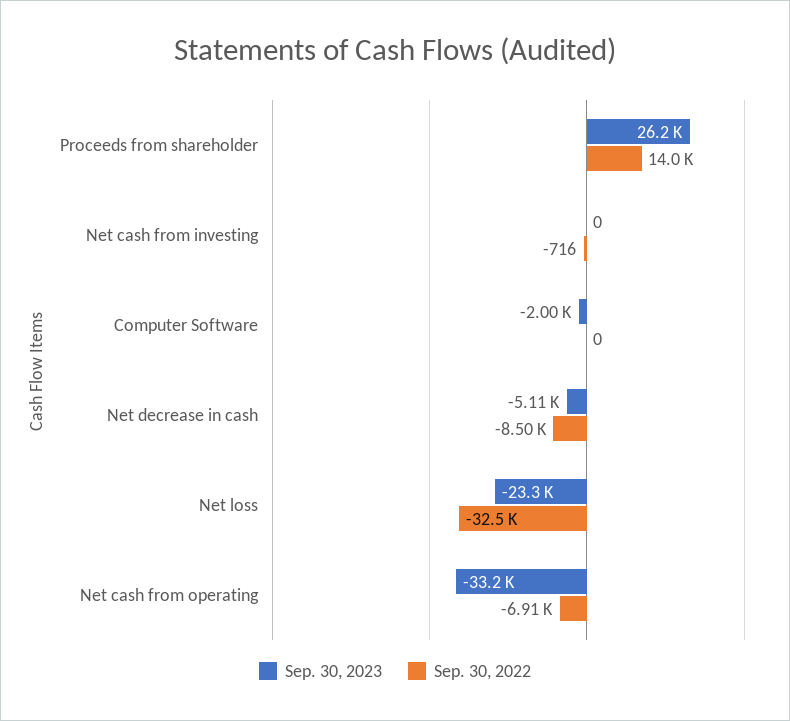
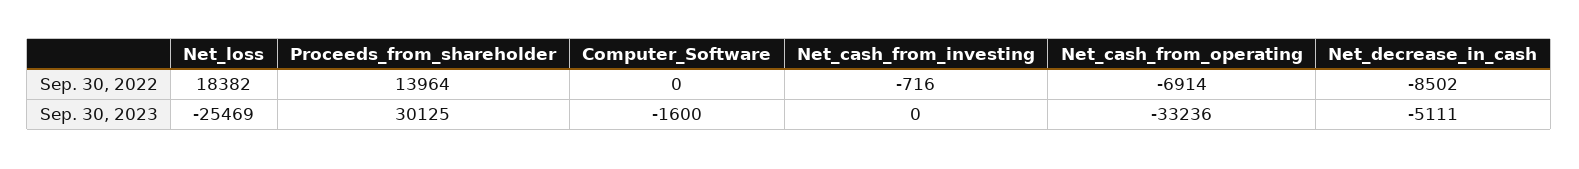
Sep. 30, 2023, Proceeds from shareholder: 26200 -> 30125
Sep. 30, 2023, Computer Software: -2000 -> -1600
Sep. 30, 2023, Net loss: -23300 -> -25469
Sep. 30, 2022, Net loss: -32500 -> 18382

